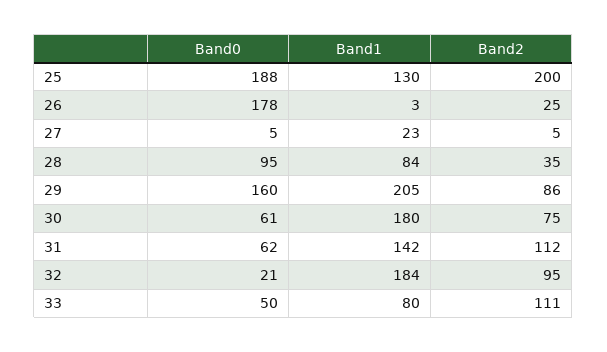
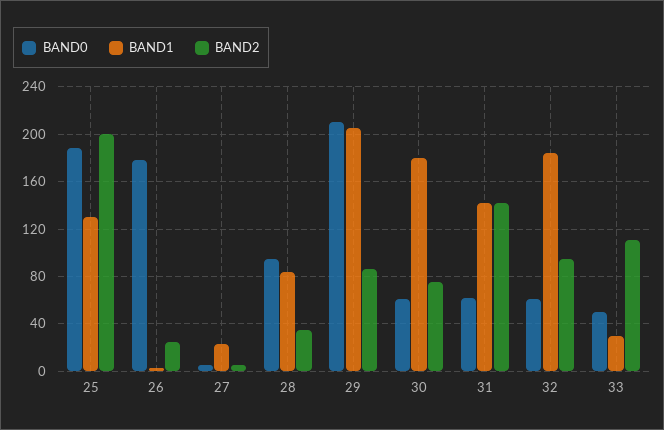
Band0, 29: 160 -> 210
Band2, 31: 112 -> 140
Band0, 32: 21 -> 60
Band1, 33: 80 -> 30

